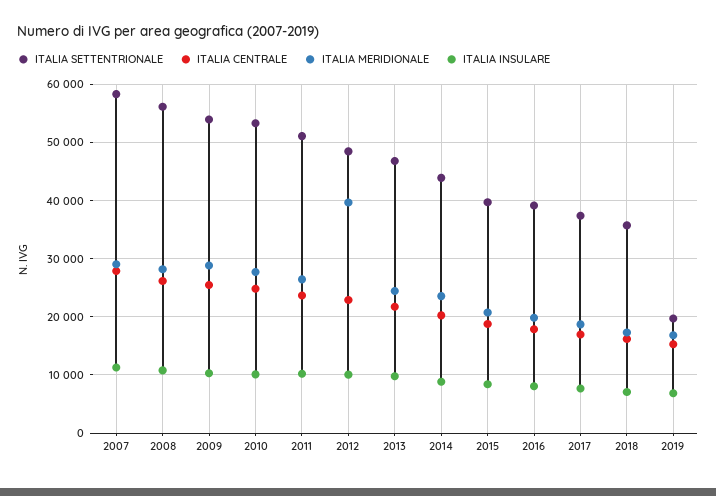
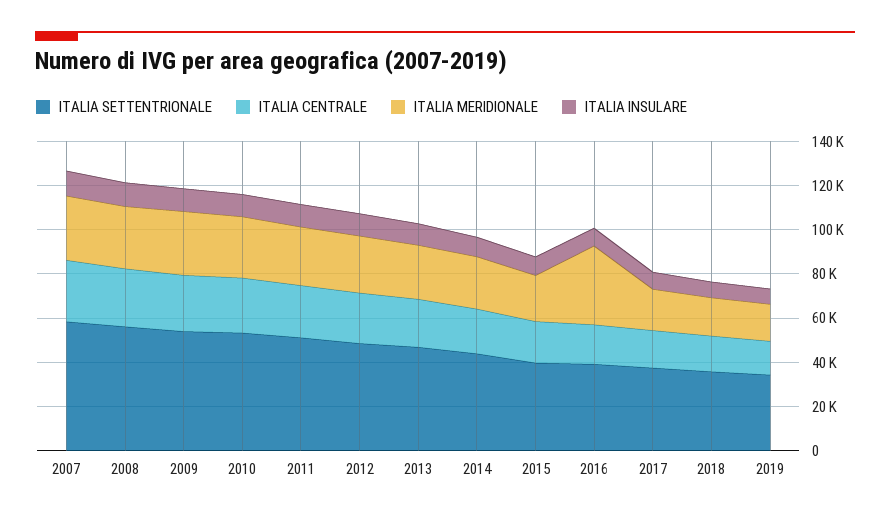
ITALIA MERIDIONALE, 2012: 40000 -> 25000
ITALIA MERIDIONALE, 2016: 20000 -> 35000
ITALIA SETTENTRIONALE, 2019: 20000 -> 35000

